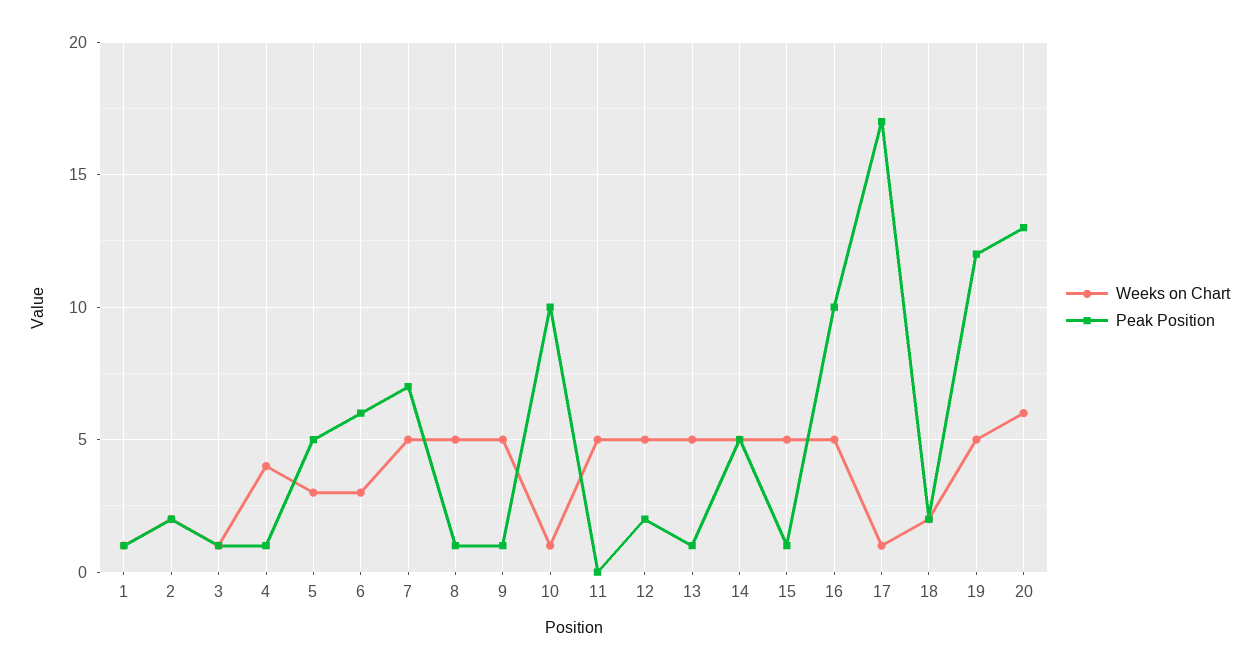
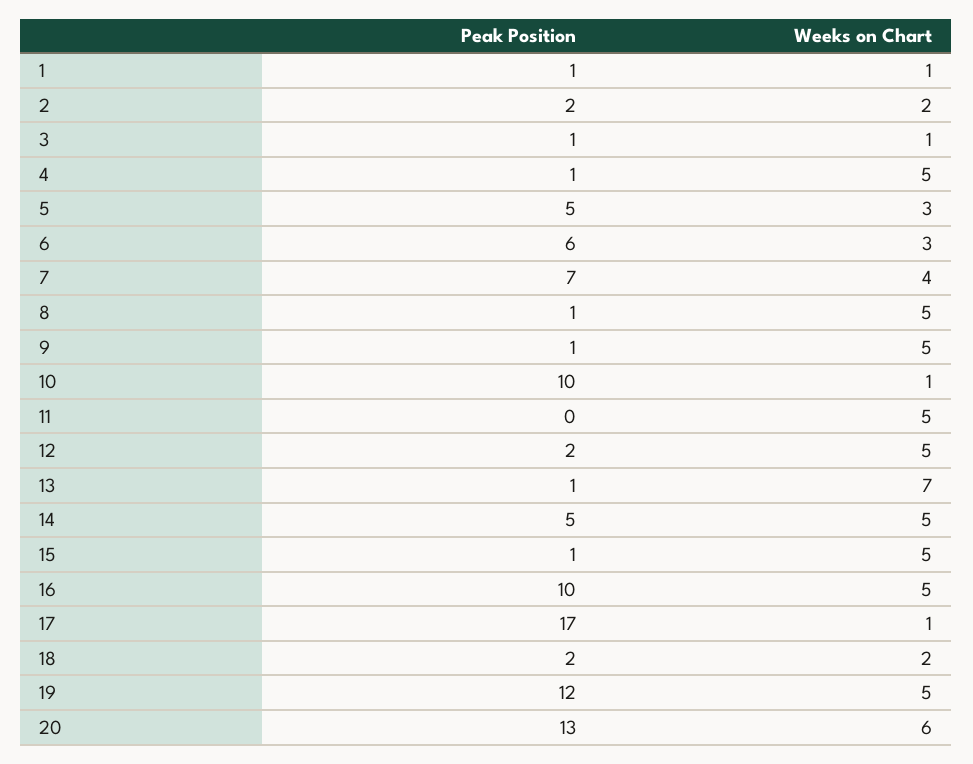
Weeks on Chart, 4: 4 -> 5
Weeks on Chart, 7: 5 -> 4
Weeks on Chart, 13: 5 -> 7

